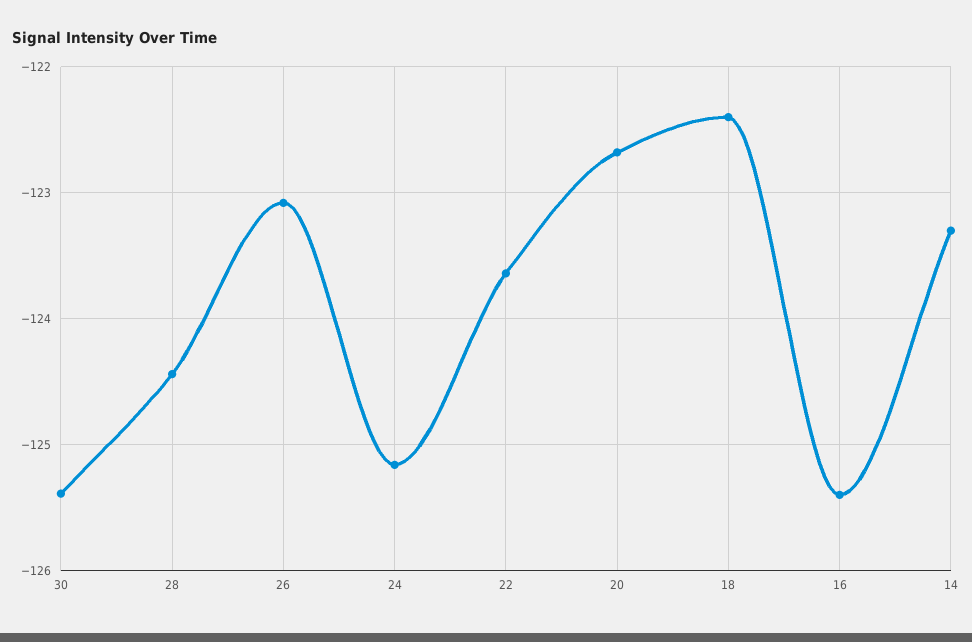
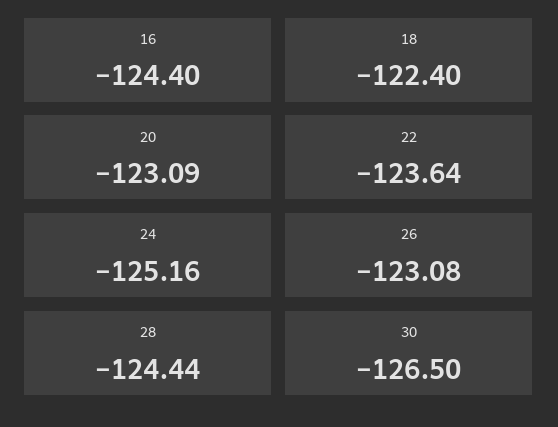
30: -125.4 -> -126.5
20: -122.7 -> -123.09
16: -125.4 -> -124.4
14: -123.3 -> none

